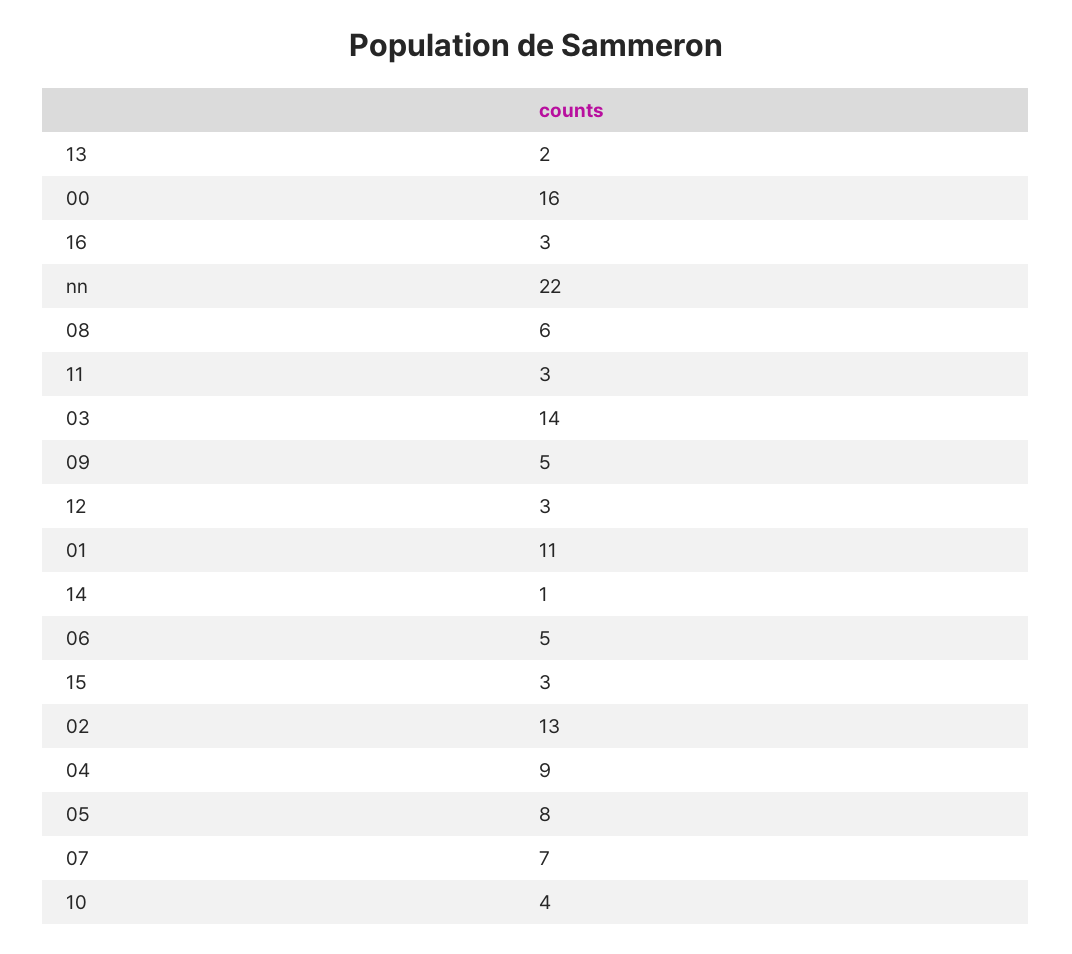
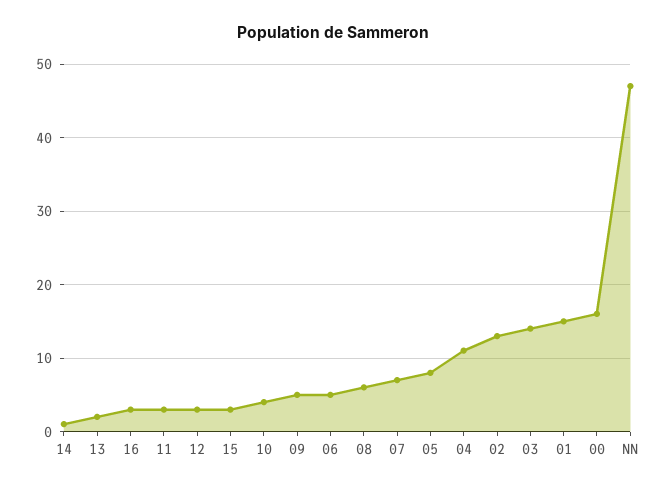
nn: 22 -> 47
01: 11 -> 15
04: 9 -> 11

